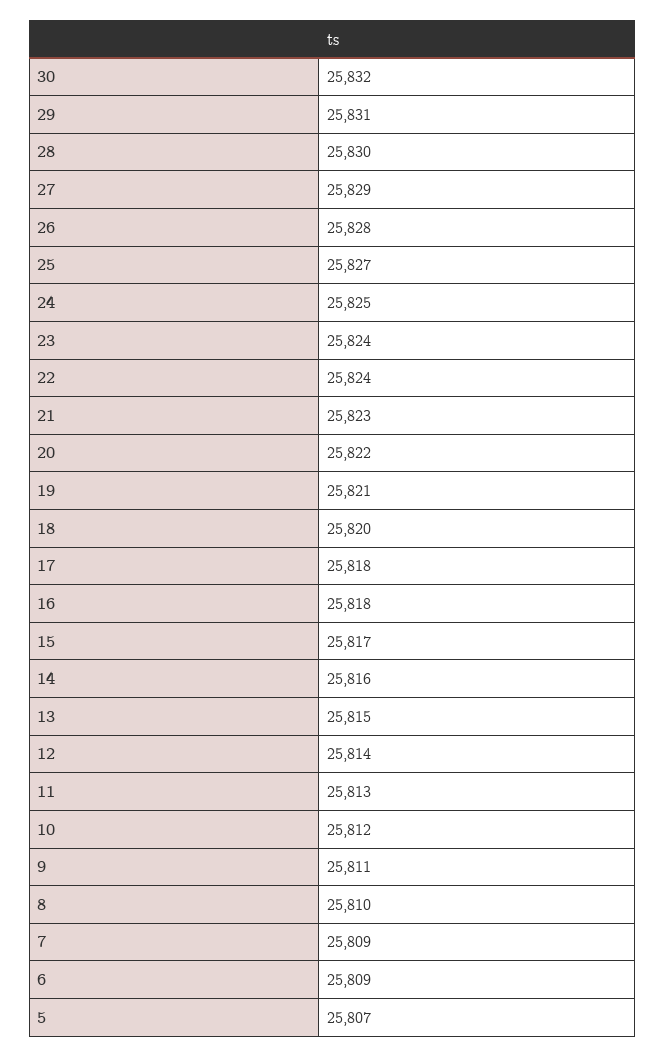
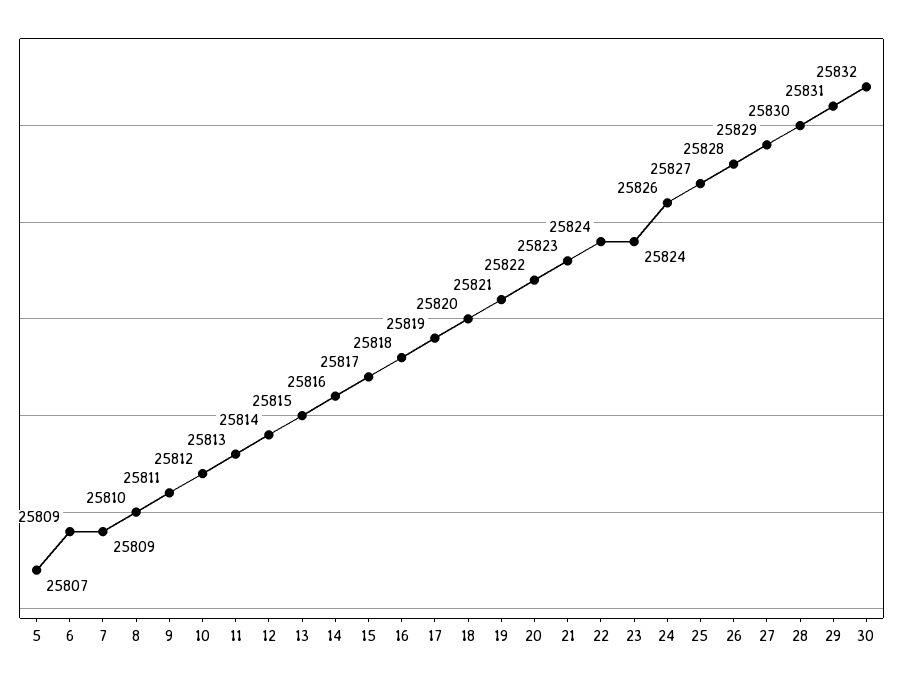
24: 25825 -> 25826
17: 25818 -> 25819

